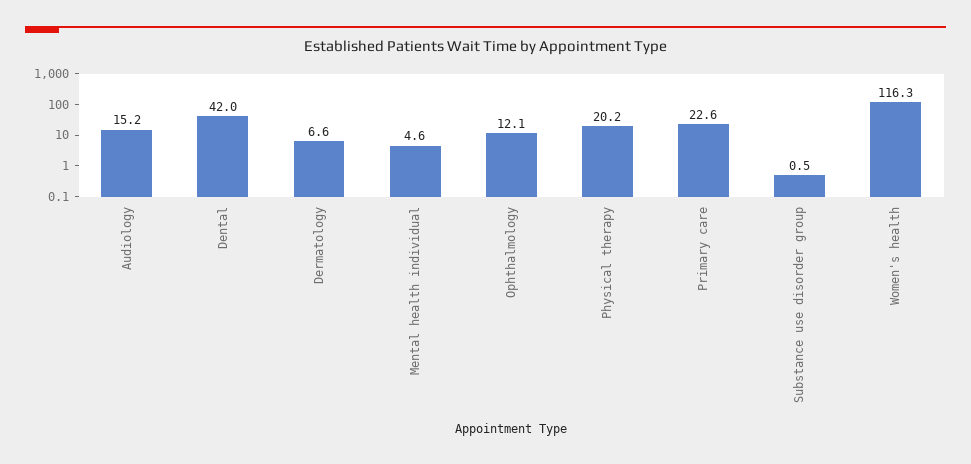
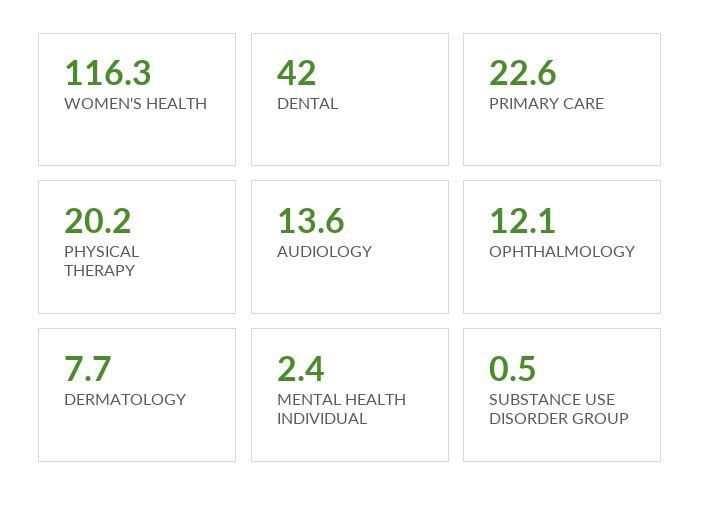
Audiology: 15.2 -> 13.6
Dermatology: 6.6 -> 7.7
Mental health individual: 4.6 -> 2.4

